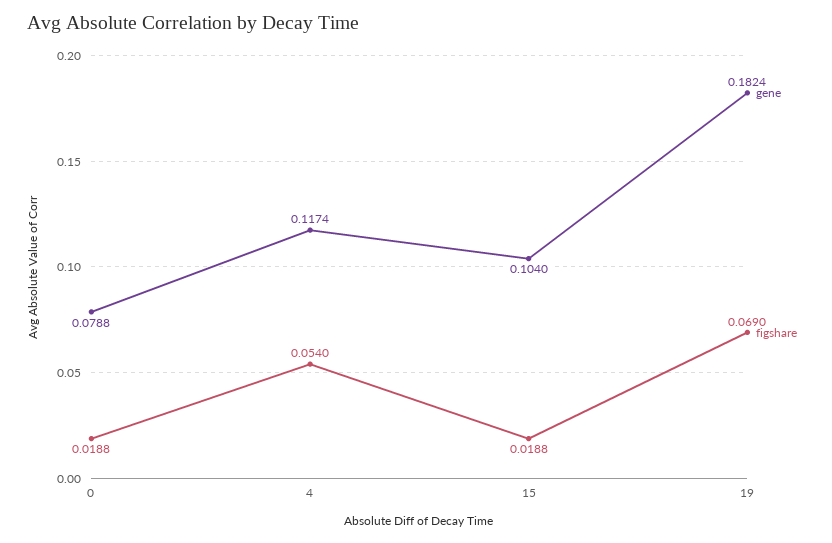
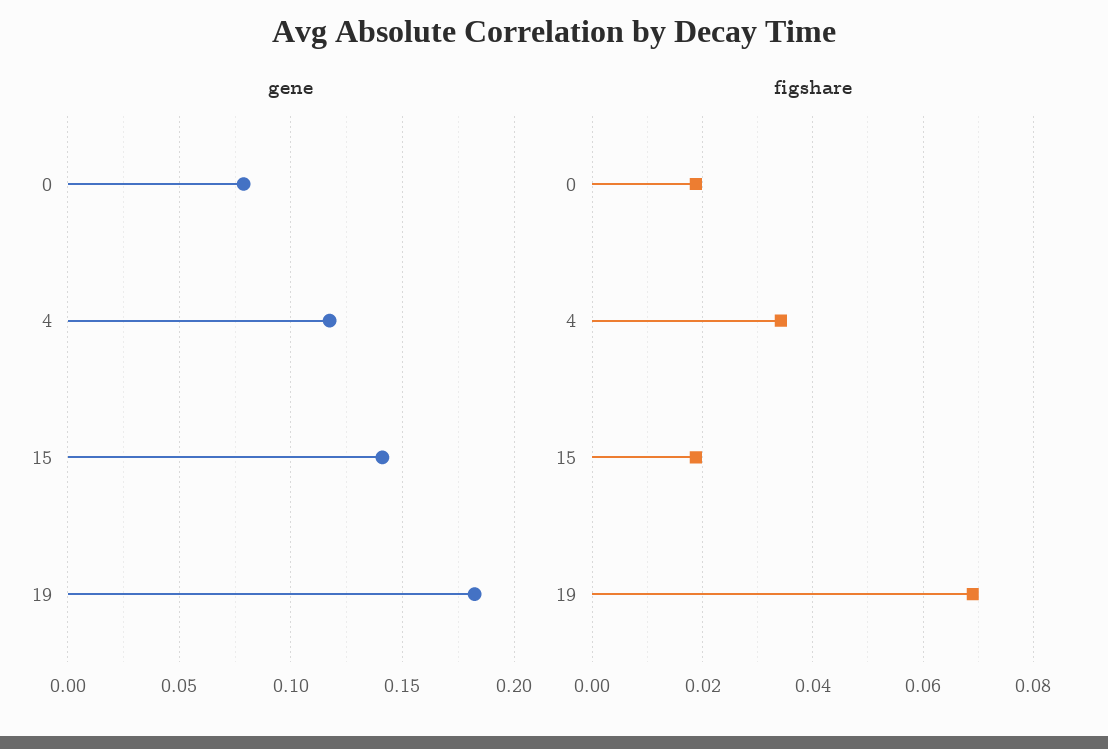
figshare, 4: 0.054 -> 0.034
gene, 15: 0.104 -> 0.14

